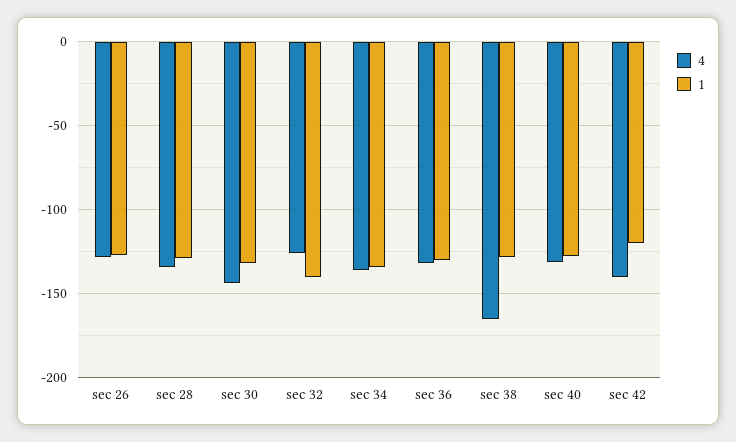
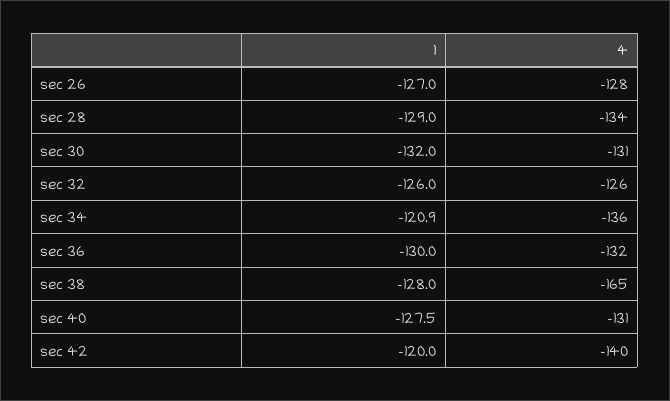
4, sec 30: -145 -> -131
1, sec 32: -140 -> -126
1, sec 34: -135 -> -120.9

